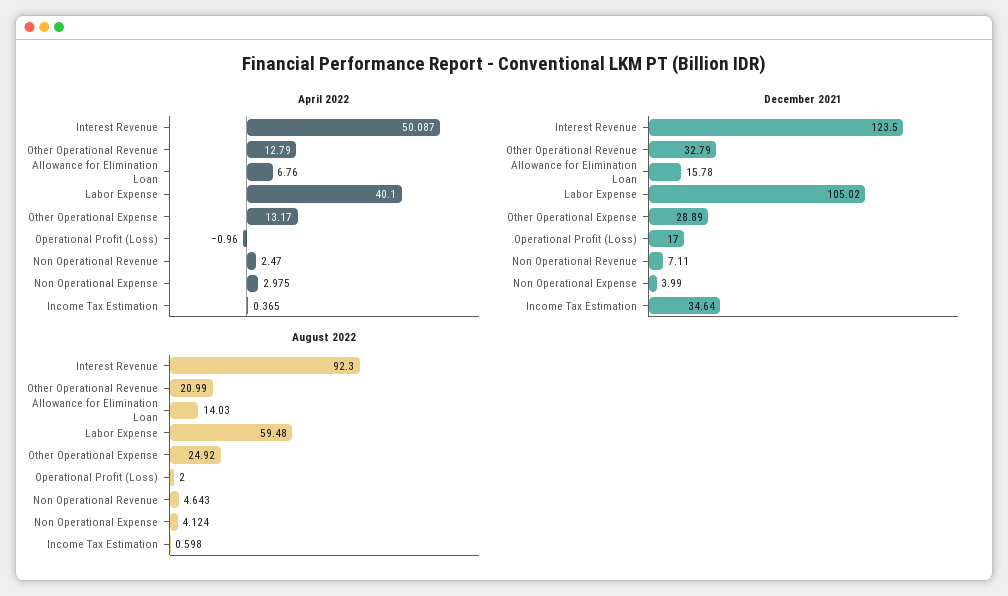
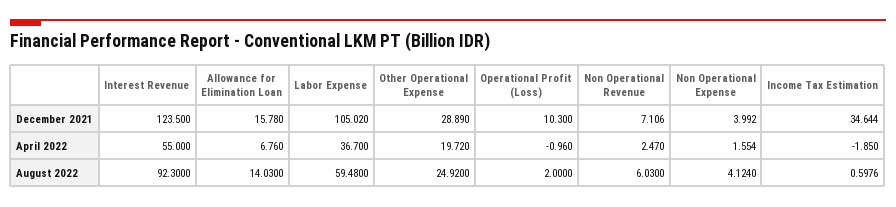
April 2022, Interest Revenue: 50.087 -> 55
April 2022, Other Operational Revenue: 12.79 -> none
April 2022, Labor Expense: 40.1 -> 36.7
April 2022, Other Operational Expense: 13.17 -> 19.72
April 2022, Non Operational Expense: 2.975 -> 1.554
April 2022, Income Tax Estimation: 0.365 -> -1.85
December 2021, Other Operational Revenue: 32.79 -> none
December 2021, Operational Profit (Loss): 17 -> 10.3
August 2022, Other Operational Revenue: 20.99 -> none
August 2022, Non Operational Revenue: 4.643 -> 6.03

